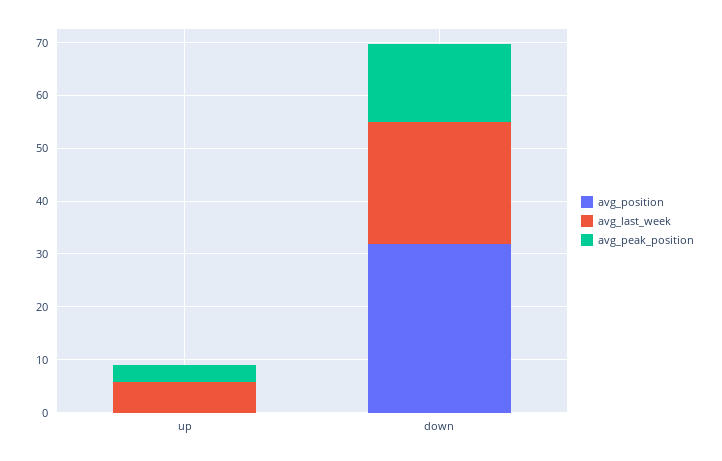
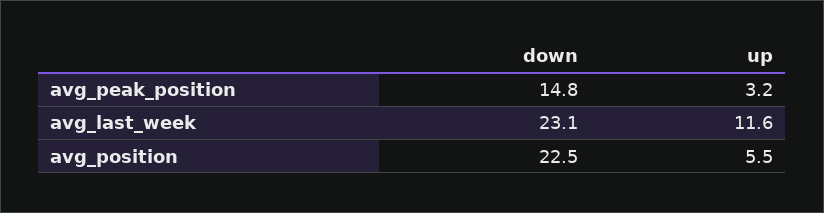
avg_position, up: 0 -> 5.5
avg_last_week, up: 6 -> 11.6
avg_position, down: 32 -> 22.5

